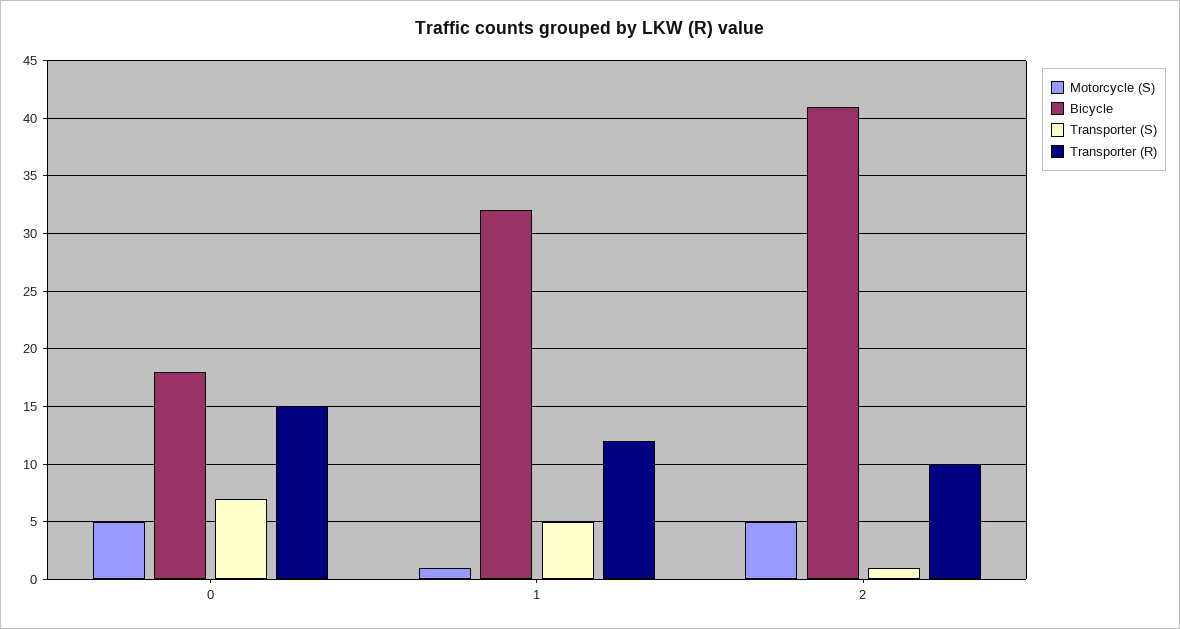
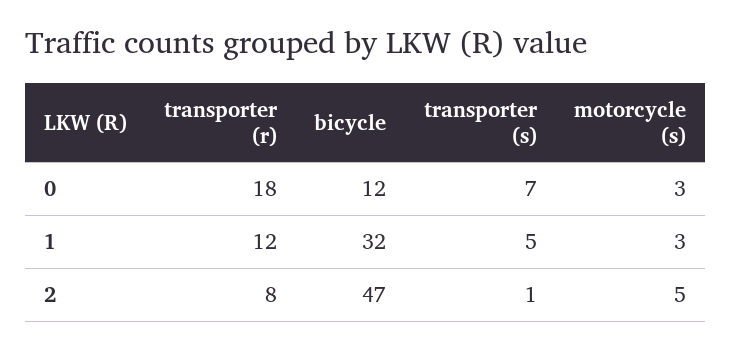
Motorcycle (S), 0: 5 -> 3
Bicycle, 0: 18 -> 12
Transporter (R), 0: 15 -> 18
Motorcycle (S), 1: 1 -> 3
Bicycle, 2: 41 -> 47
Transporter (R), 2: 10 -> 8

